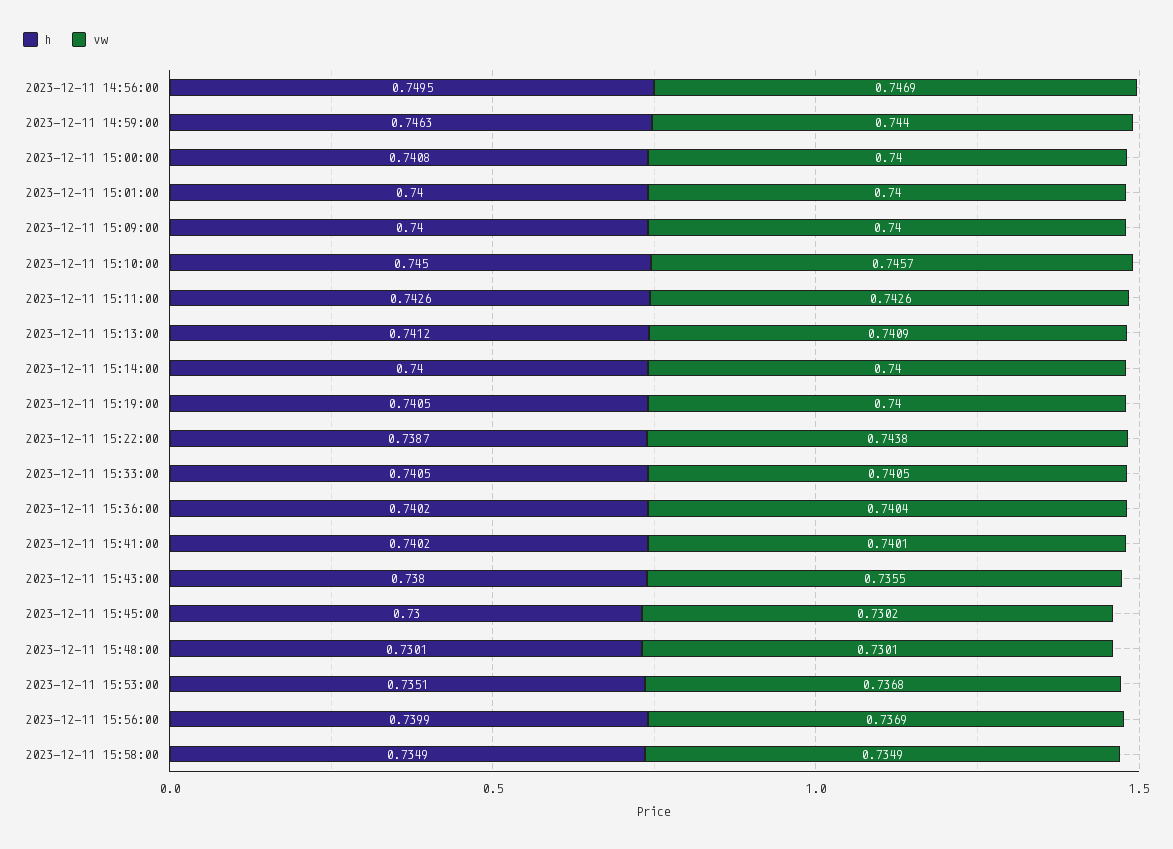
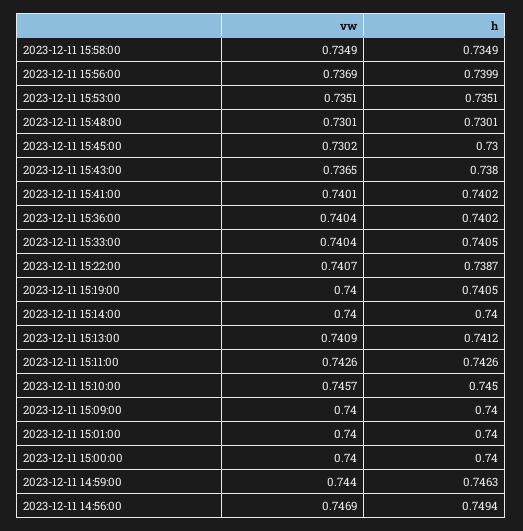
h, 2023-12-11 14:56:00: 0.7495 -> 0.7494
h, 2023-12-11 15:00:00: 0.7408 -> 0.74
vw, 2023-12-11 15:22:00: 0.7438 -> 0.7407
vw, 2023-12-11 15:33:00: 0.7405 -> 0.7404
vw, 2023-12-11 15:43:00: 0.7355 -> 0.7365
vw, 2023-12-11 15:53:00: 0.7368 -> 0.7351

